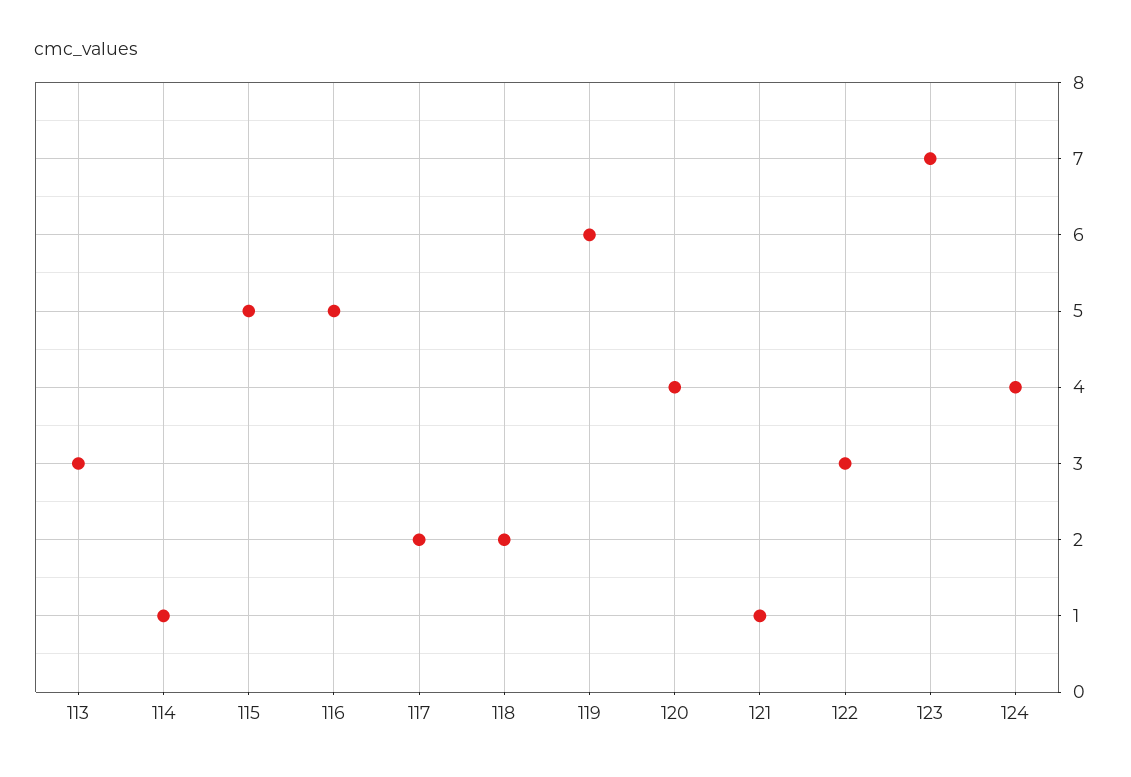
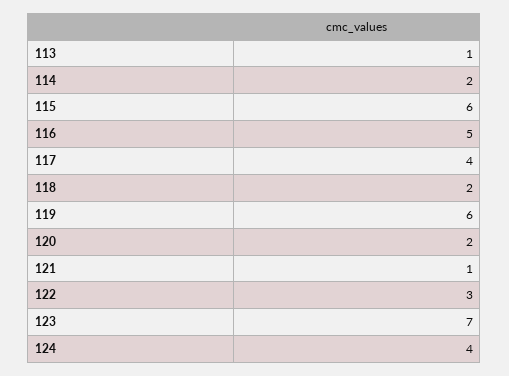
113: 3 -> 1
114: 1 -> 2
115: 5 -> 6
117: 2 -> 4
120: 4 -> 2

